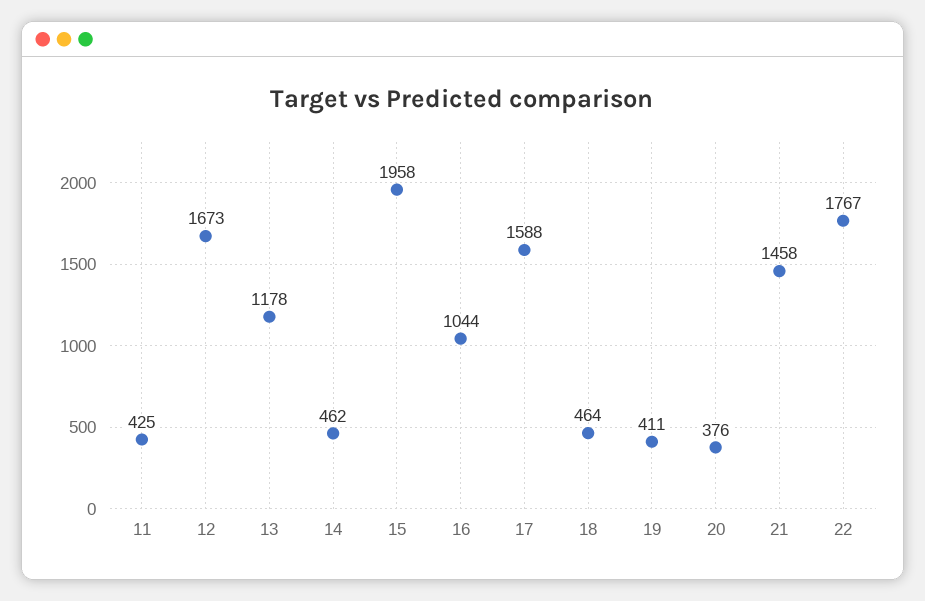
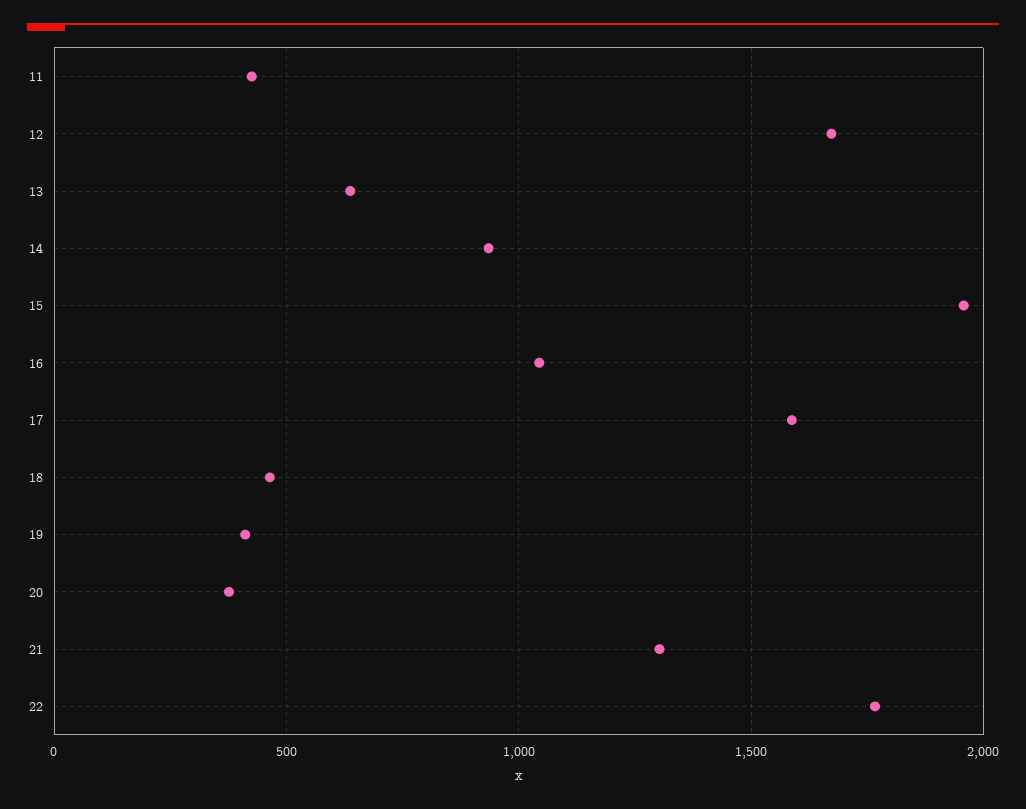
13: 1178 -> 650
14: 462 -> 950
21: 1458 -> 1300

